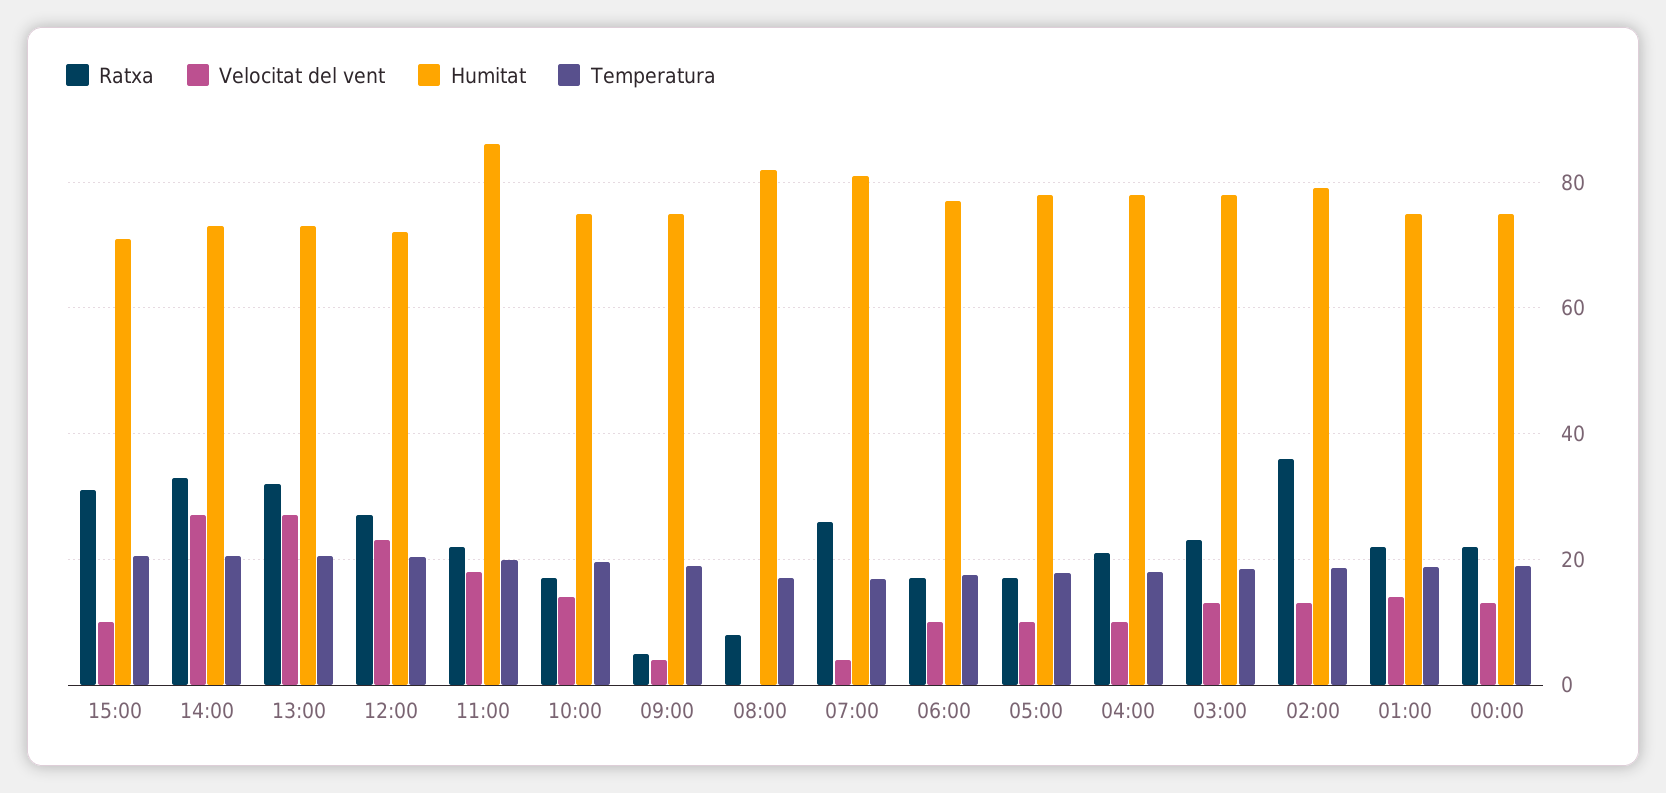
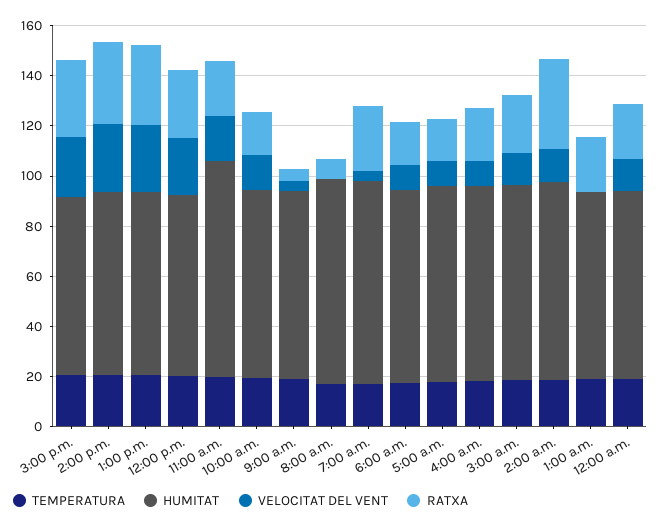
Velocitat del vent, 15:00: 10 -> 25
Velocitat del vent, 01:00: 14 -> 0

